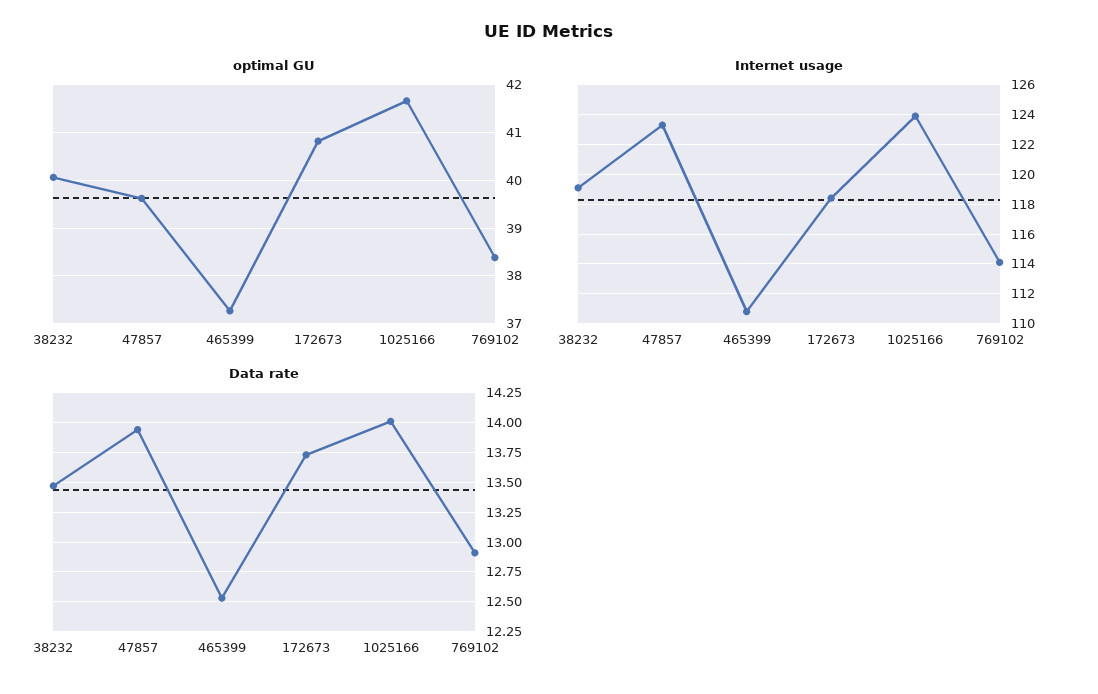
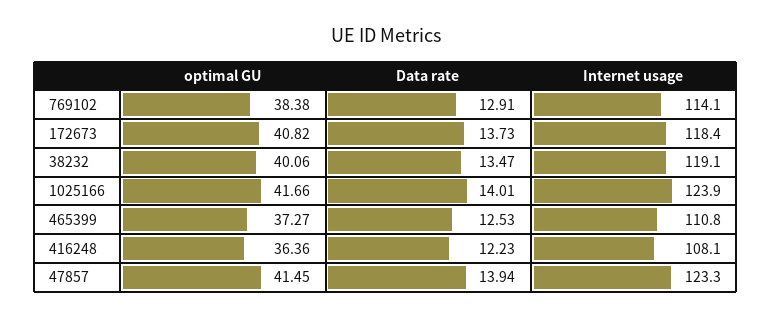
optimal GU, 47857: 39.6 -> 41.45
optimal GU, 416248: none -> 36.36
Data rate, 416248: none -> 12.23
Internet usage, 416248: none -> 108.1

